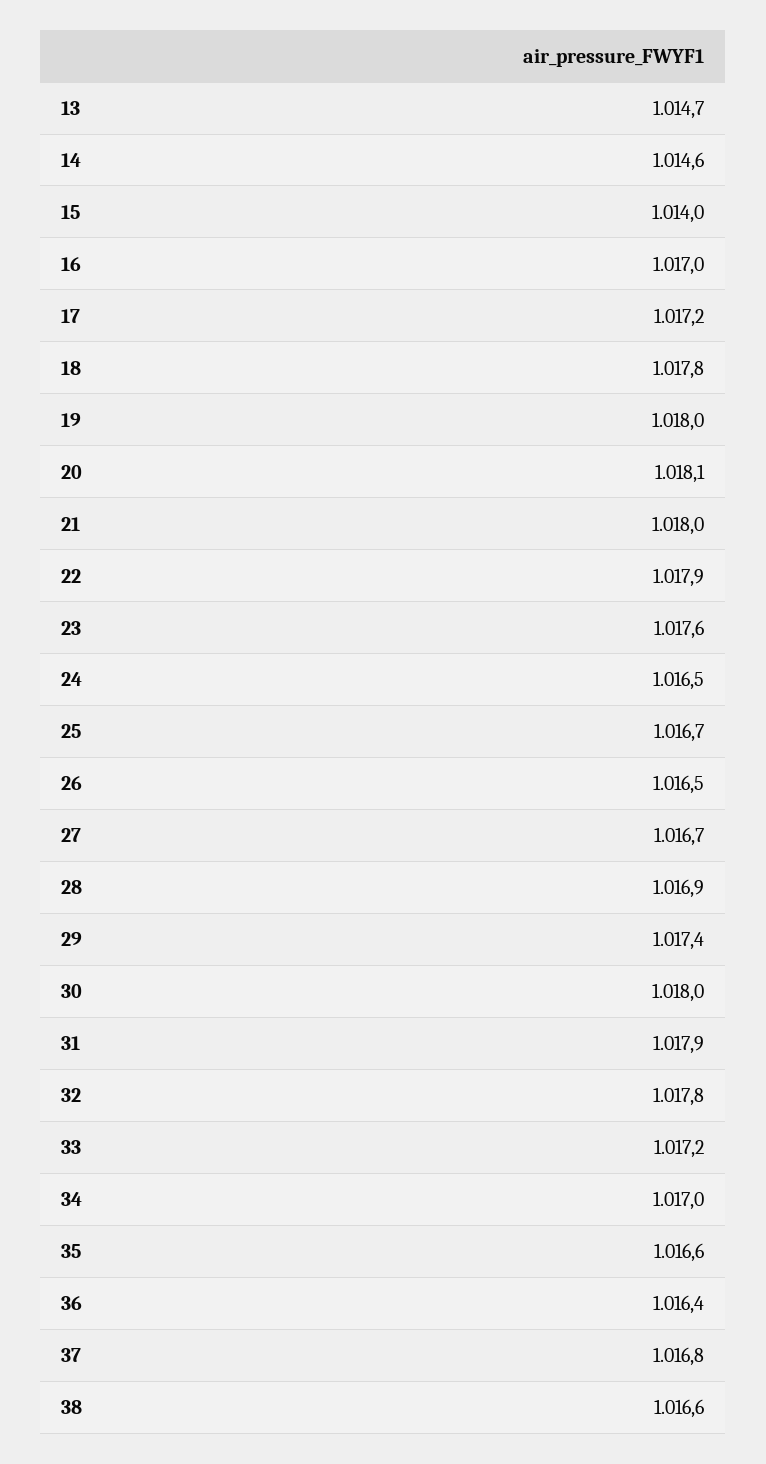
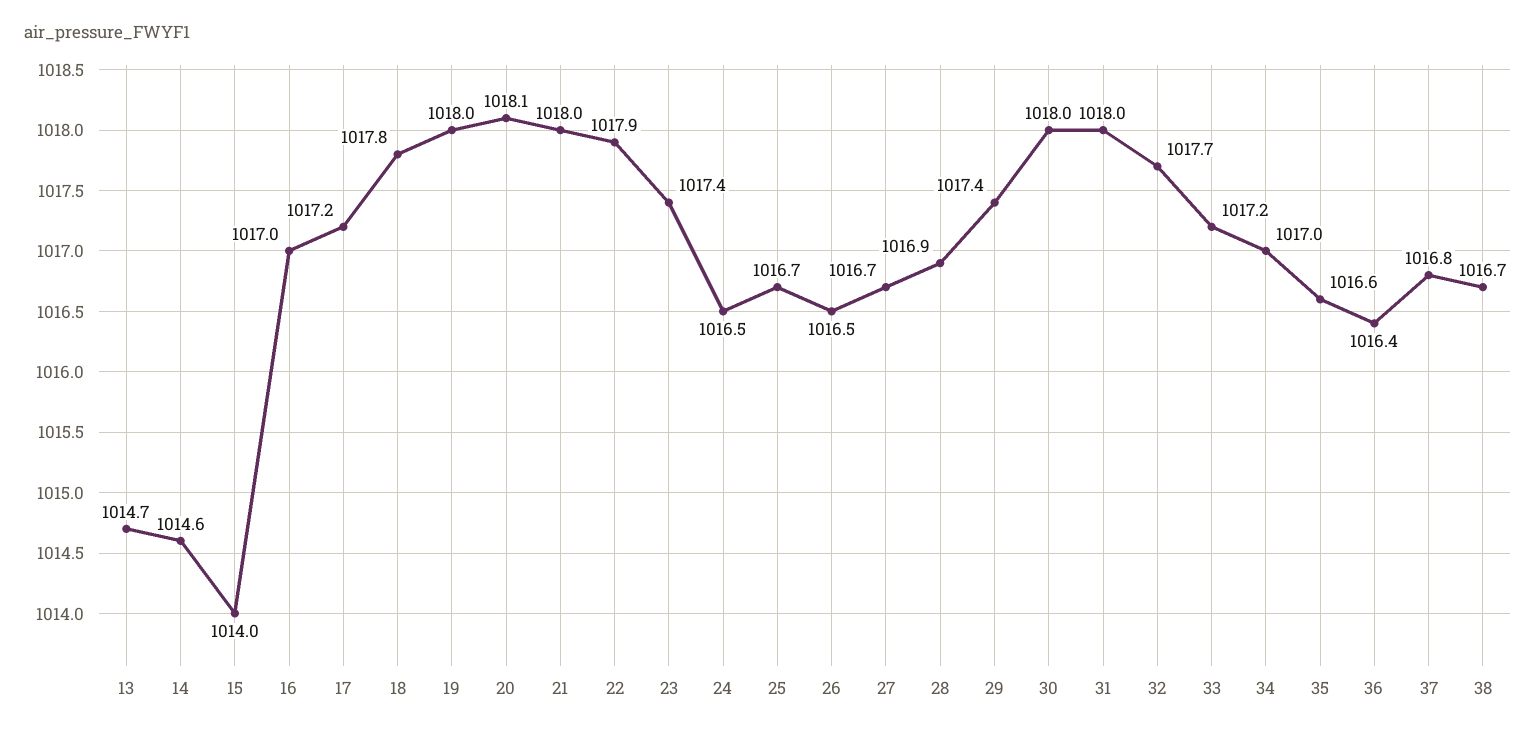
23: 1017.6 -> 1017.4
31: 1017.9 -> 1018
32: 1017.8 -> 1017.7
38: 1016.6 -> 1016.7

